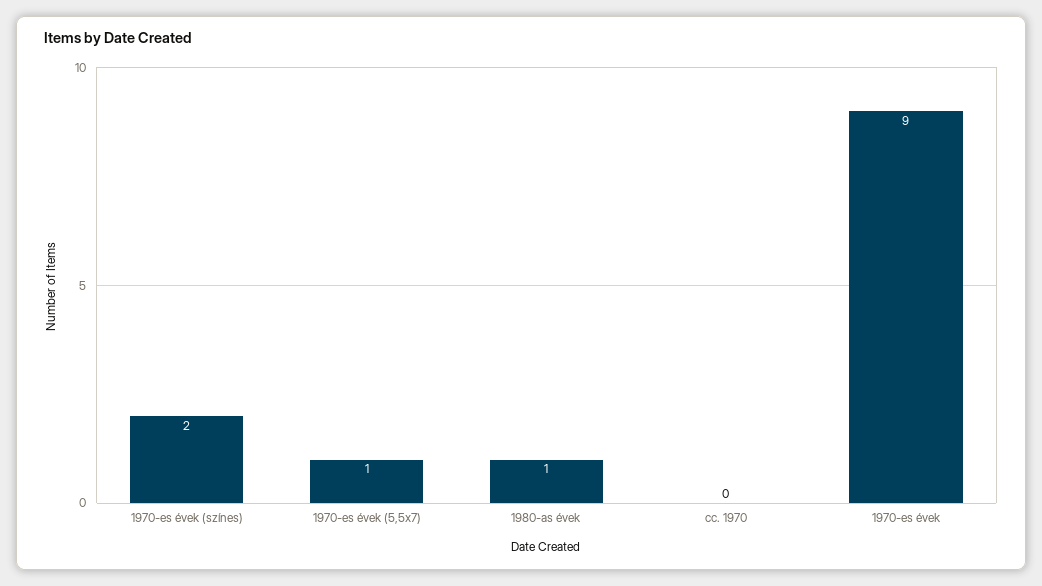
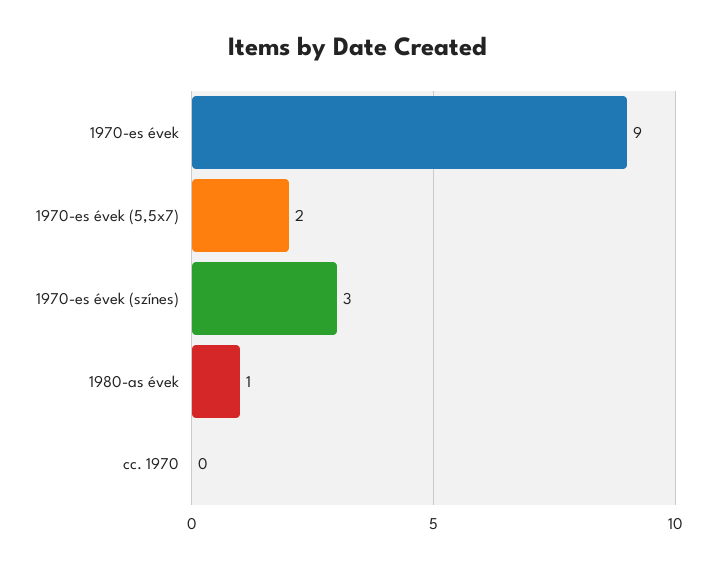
1970-es évek (színes): 2 -> 3
1970-es évek (5,5x7): 1 -> 2

